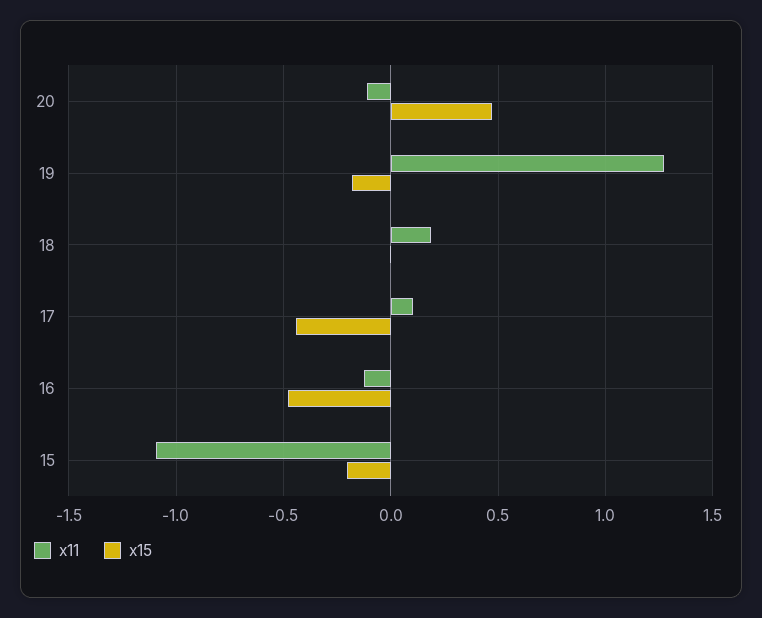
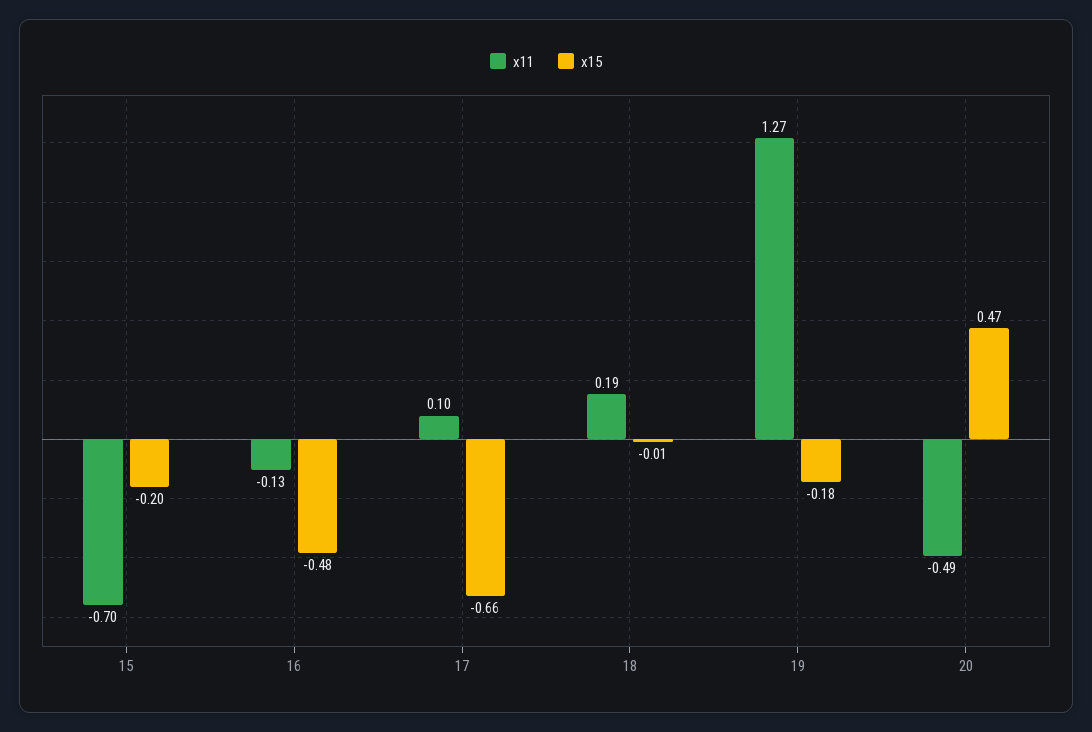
x11, 20: -0.1 -> -0.49
x15, 17: -0.45 -> -0.66
x11, 15: -1.1 -> -0.7

